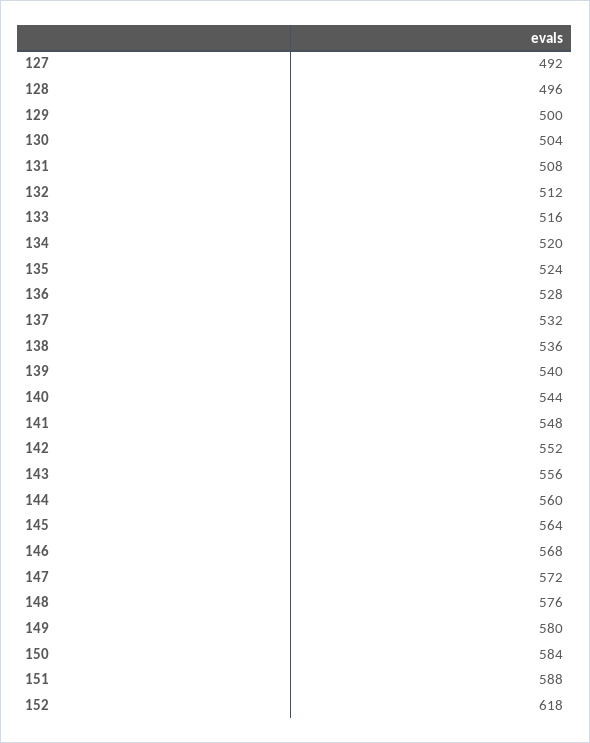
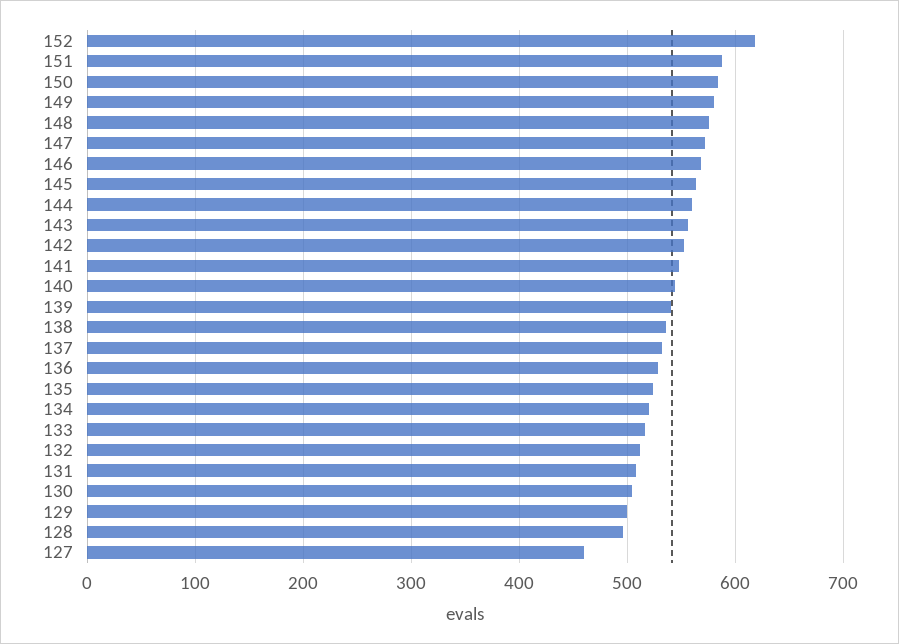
127: 492 -> 460

